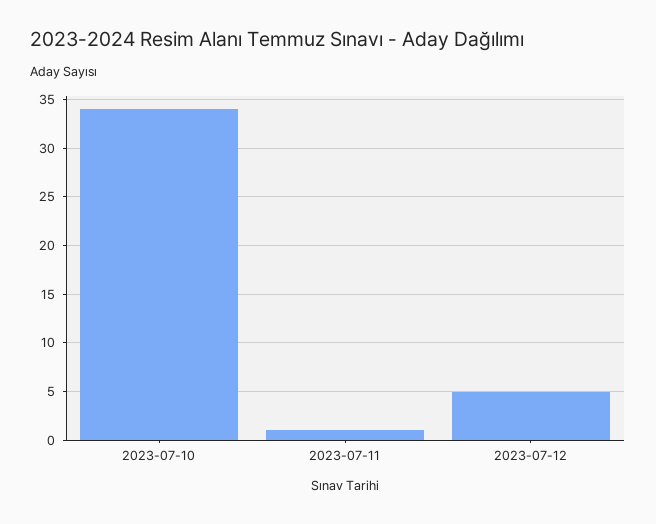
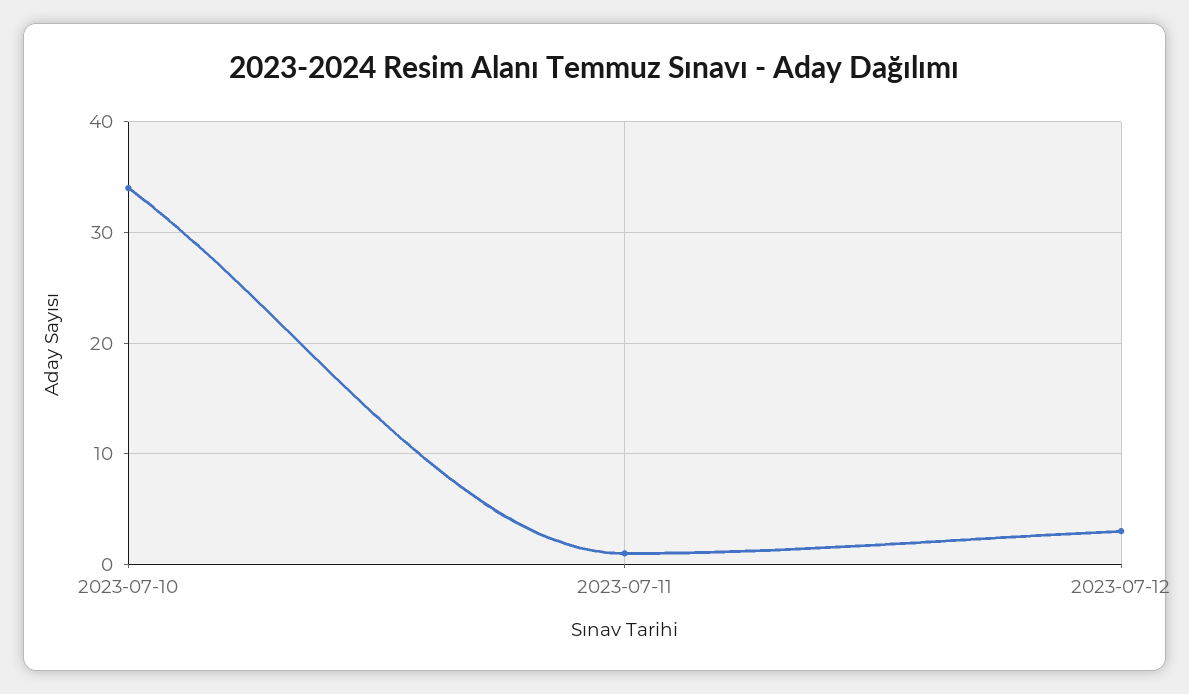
2023-07-12: 5 -> 3

